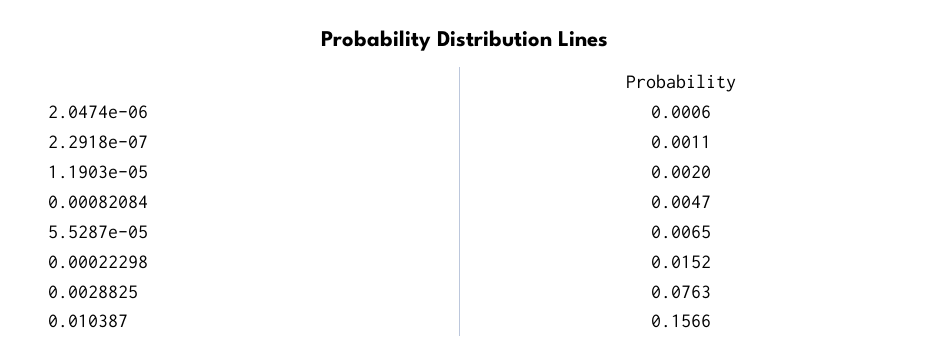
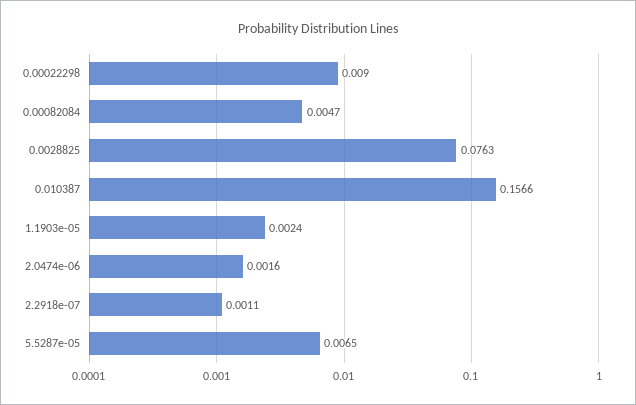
2.0474e-06: 0.0006 -> 0.0016
1.1903e-05: 0.002 -> 0.0024
0.00022298: 0.0152 -> 0.009

